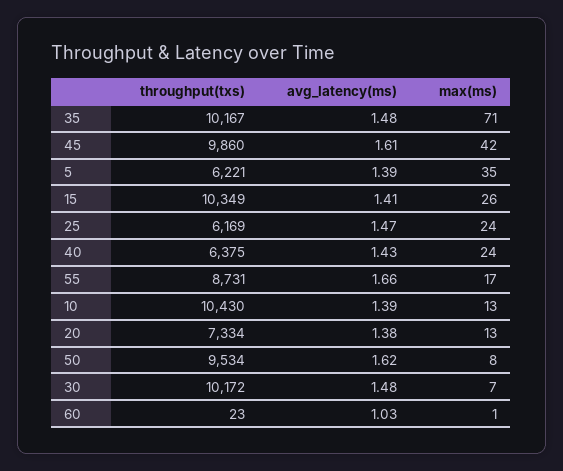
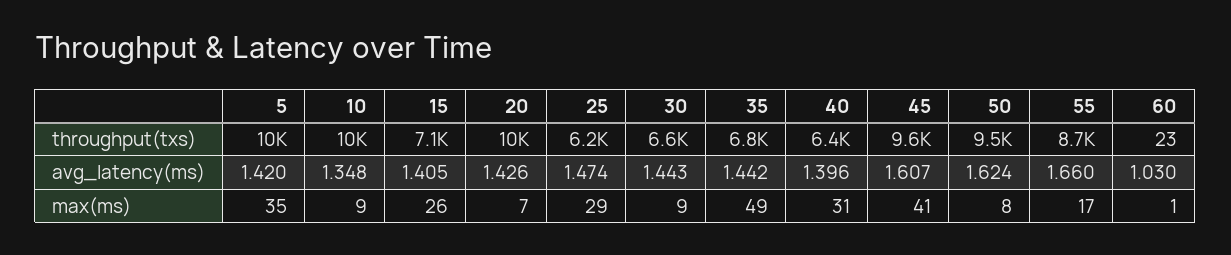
throughput(txs), 35: 10167 -> 6800
avg_latency(ms), 35: 1.48 -> 1.442
max(ms), 35: 71 -> 49
throughput(txs), 45: 9860 -> 9600
max(ms), 45: 42 -> 41
throughput(txs), 5: 6221 -> 10000
avg_latency(ms), 5: 1.39 -> 1.42
throughput(txs), 15: 10349 -> 7100
max(ms), 25: 24 -> 29
avg_latency(ms), 40: 1.43 -> 1.396
max(ms), 40: 24 -> 31
avg_latency(ms), 10: 1.39 -> 1.348
max(ms), 10: 13 -> 9
throughput(txs), 20: 7334 -> 10000
avg_latency(ms), 20: 1.38 -> 1.426
max(ms), 20: 13 -> 7
throughput(txs), 30: 10172 -> 6600
avg_latency(ms), 30: 1.48 -> 1.443
max(ms), 30: 7 -> 9

